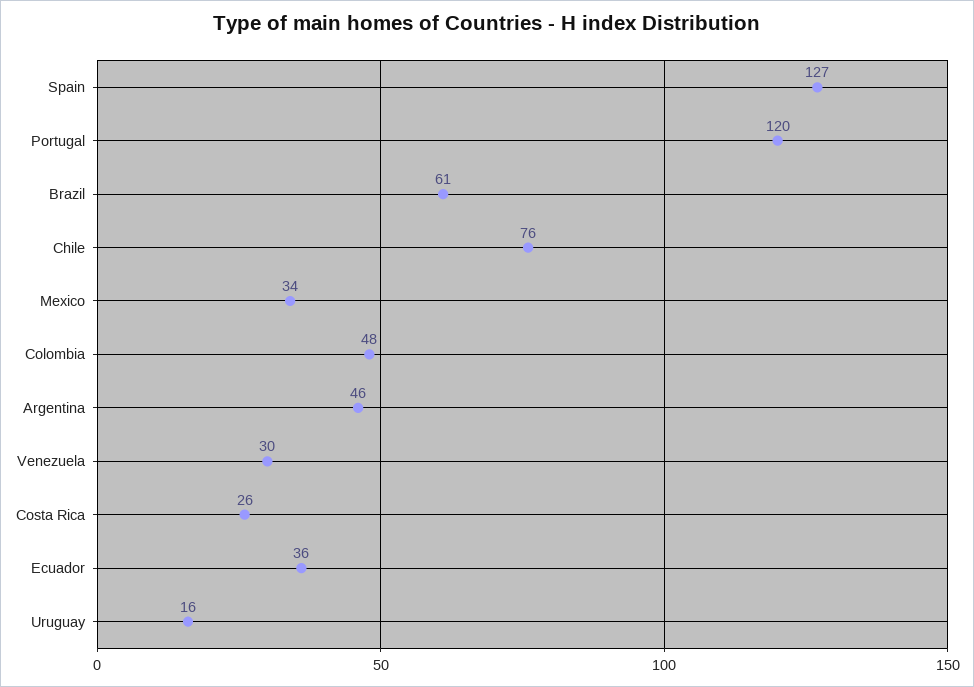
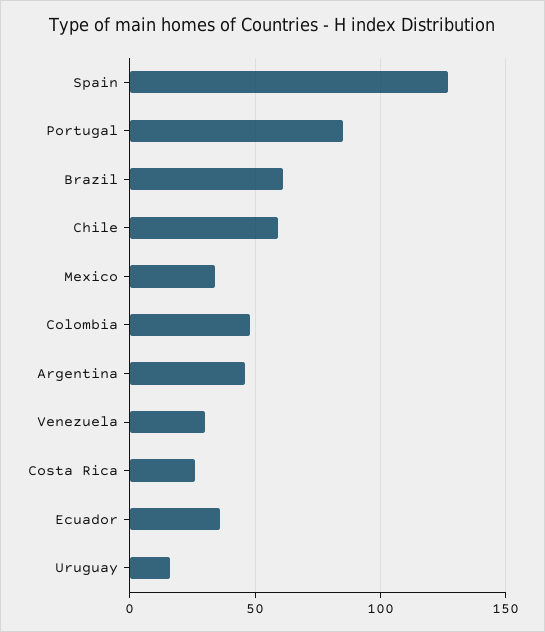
Portugal: 120 -> 85
Chile: 76 -> 60

